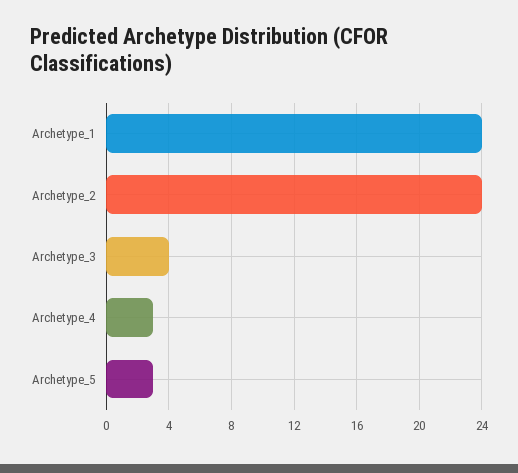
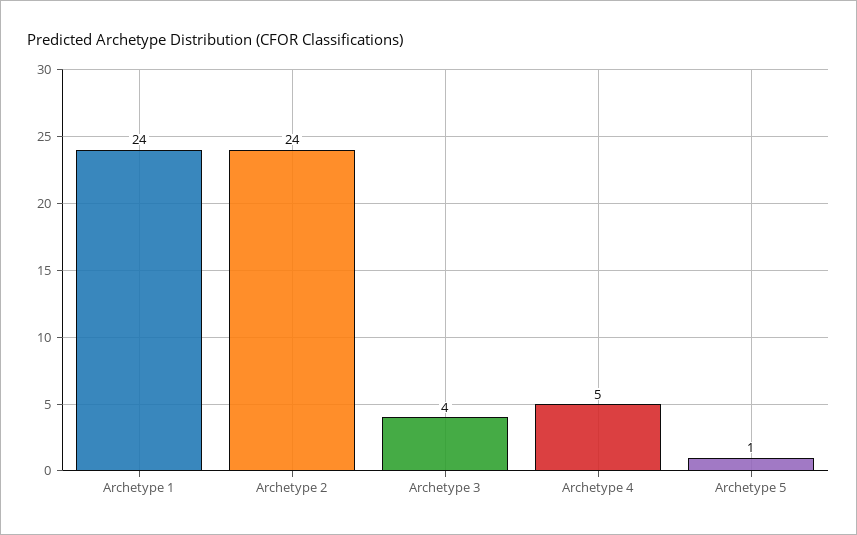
Archetype_4: 3 -> 5
Archetype_5: 3 -> 1

